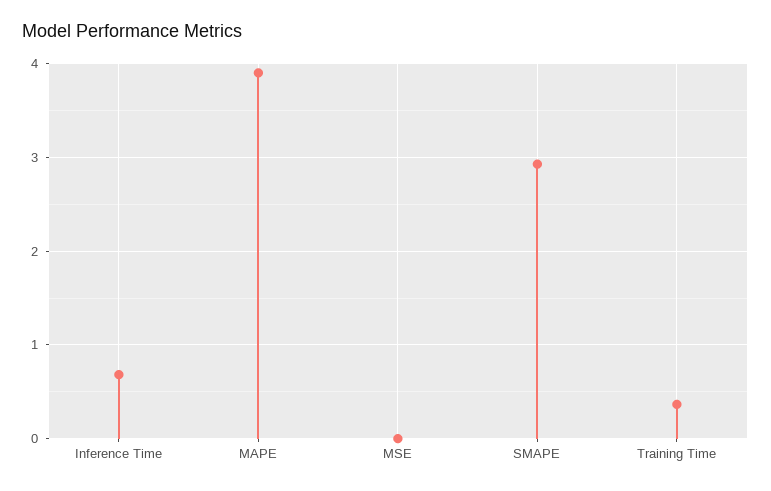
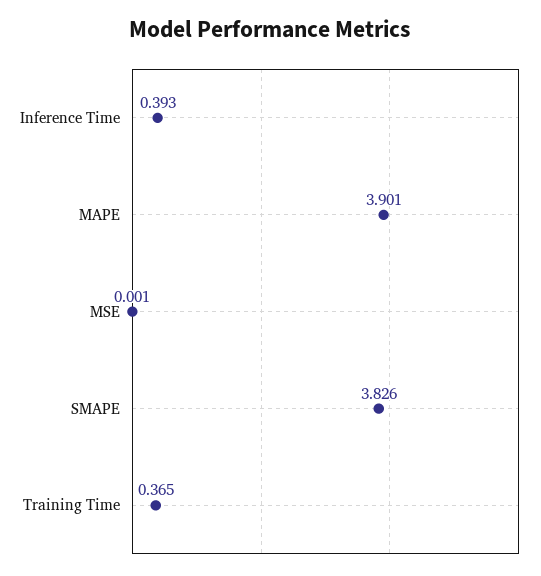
Inference Time: 0.7 -> 0.393
SMAPE: 2.9 -> 3.826

